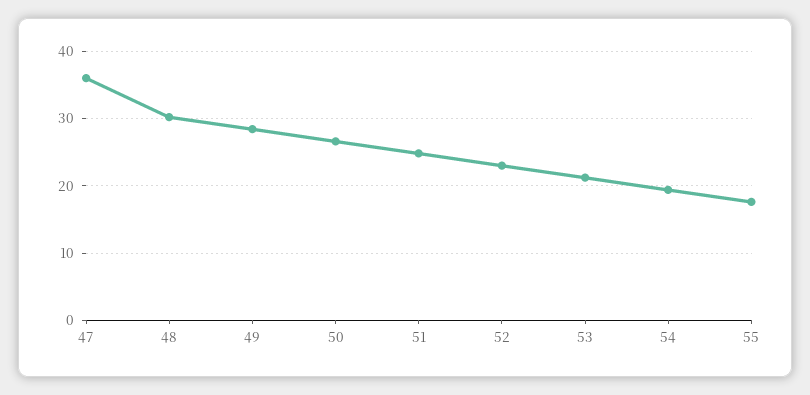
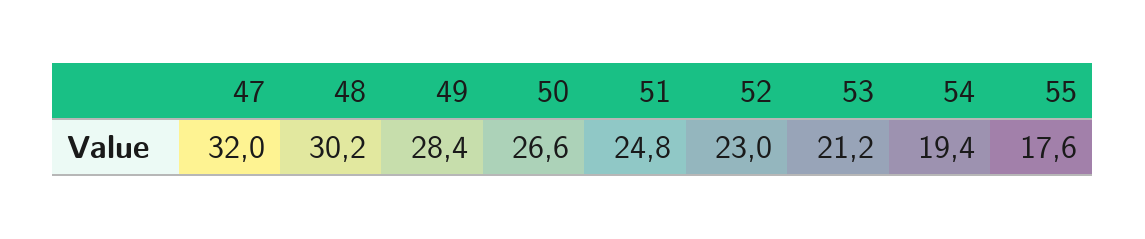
47: 36 -> 32

